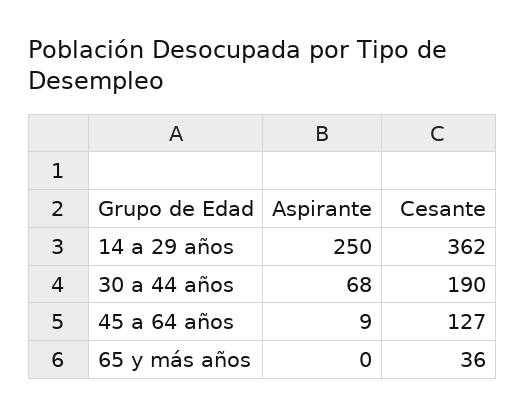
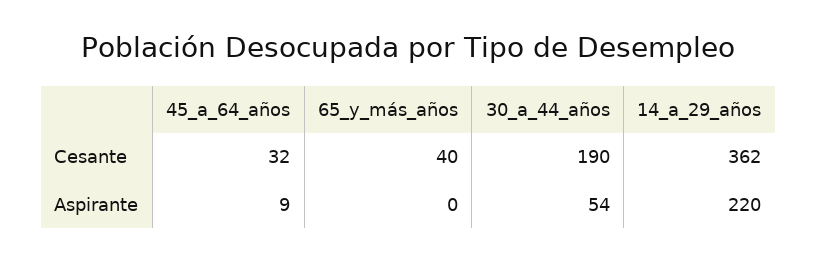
Aspirante, 14 a 29 años: 250 -> 220
Aspirante, 30 a 44 años: 68 -> 54
Cesante, 45 a 64 años: 127 -> 32
Cesante, 65 y más años: 36 -> 40

